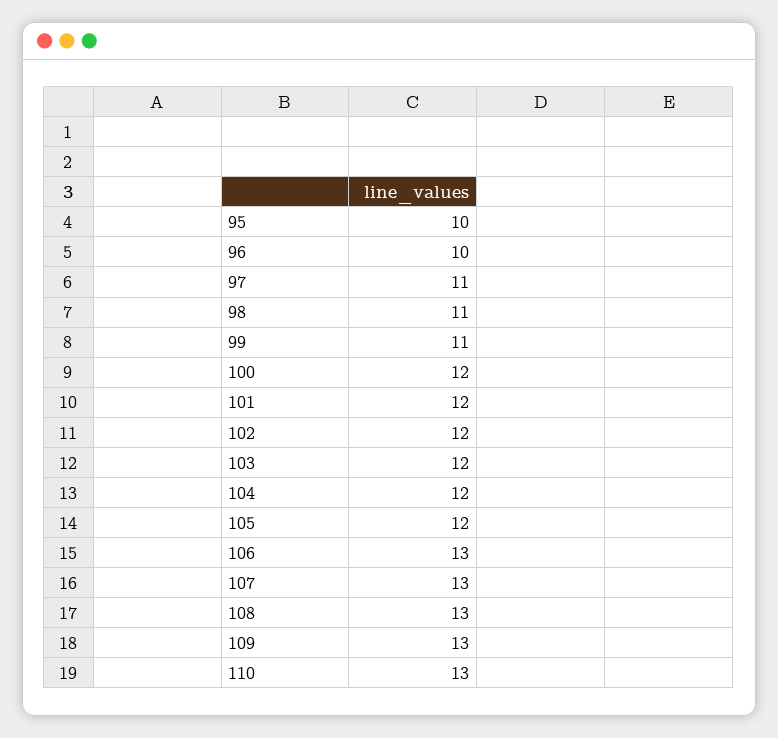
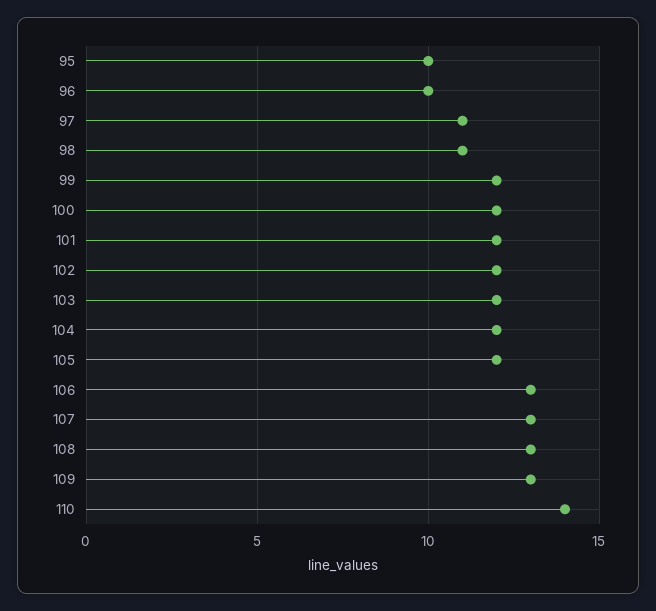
99: 11 -> 12
110: 13 -> 14

